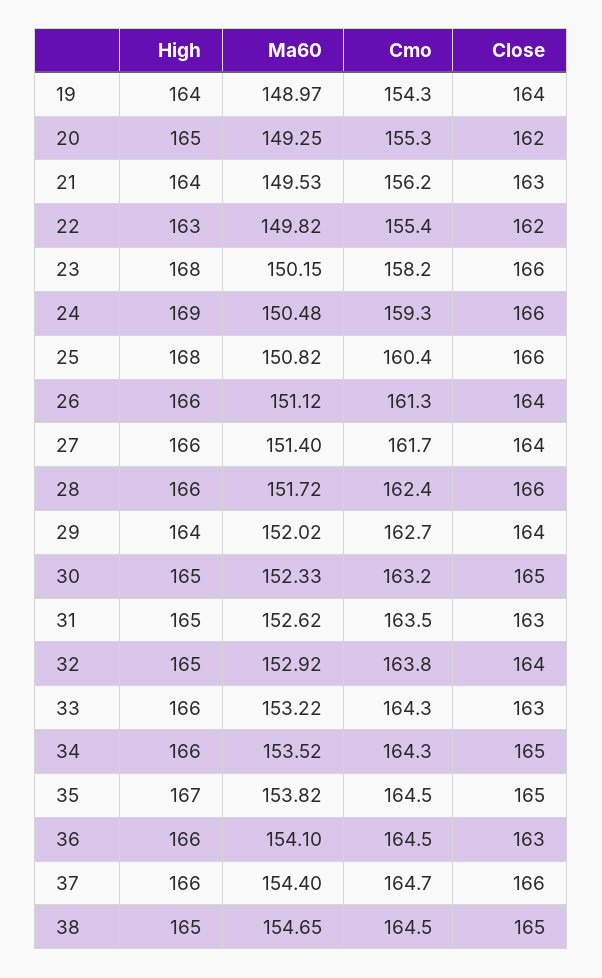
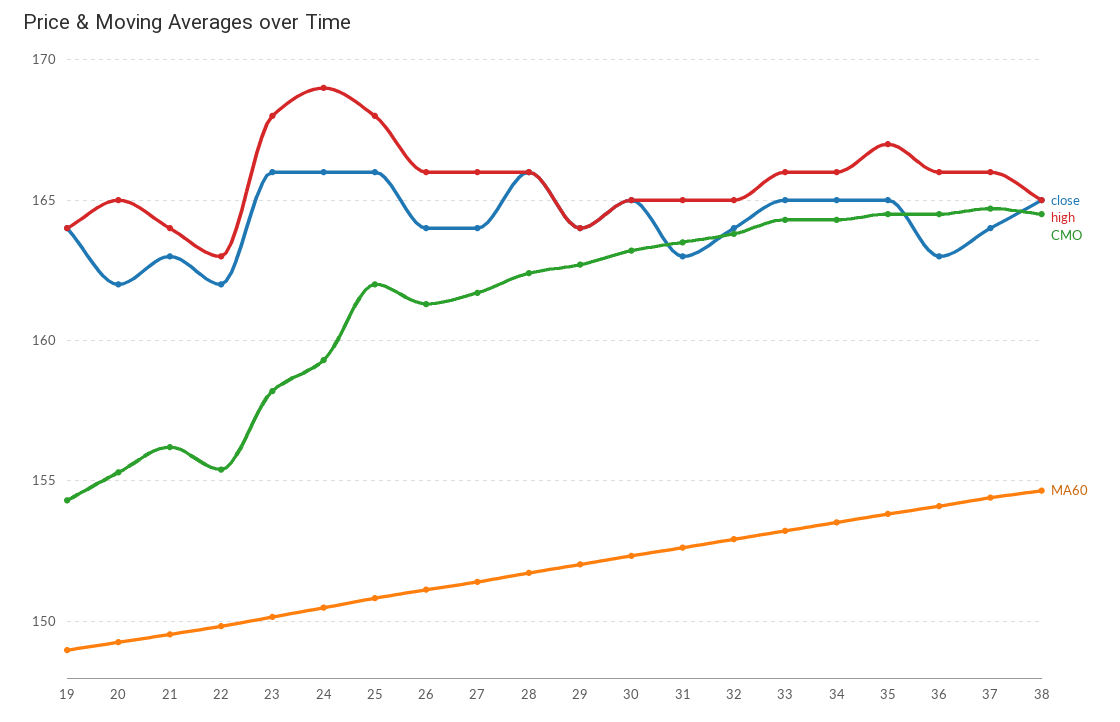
Cmo, 25: 160.4 -> 162
Close, 33: 163 -> 165
Close, 37: 166 -> 164

